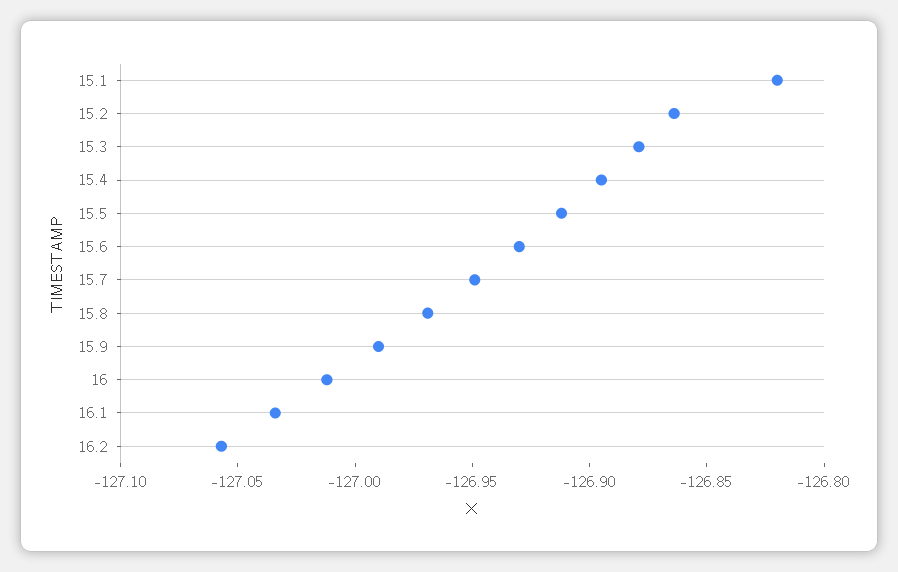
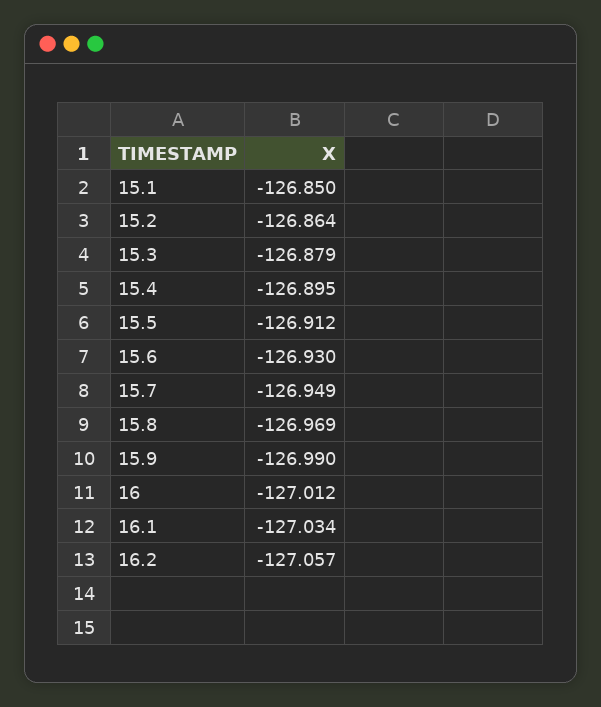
15.1: -126.82 -> -126.85

